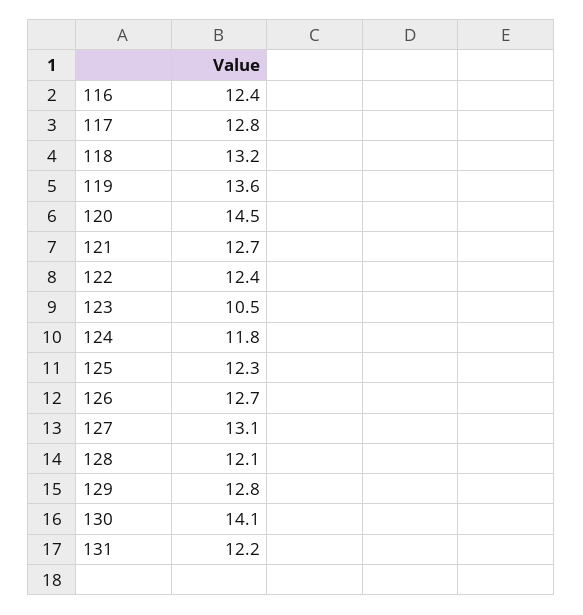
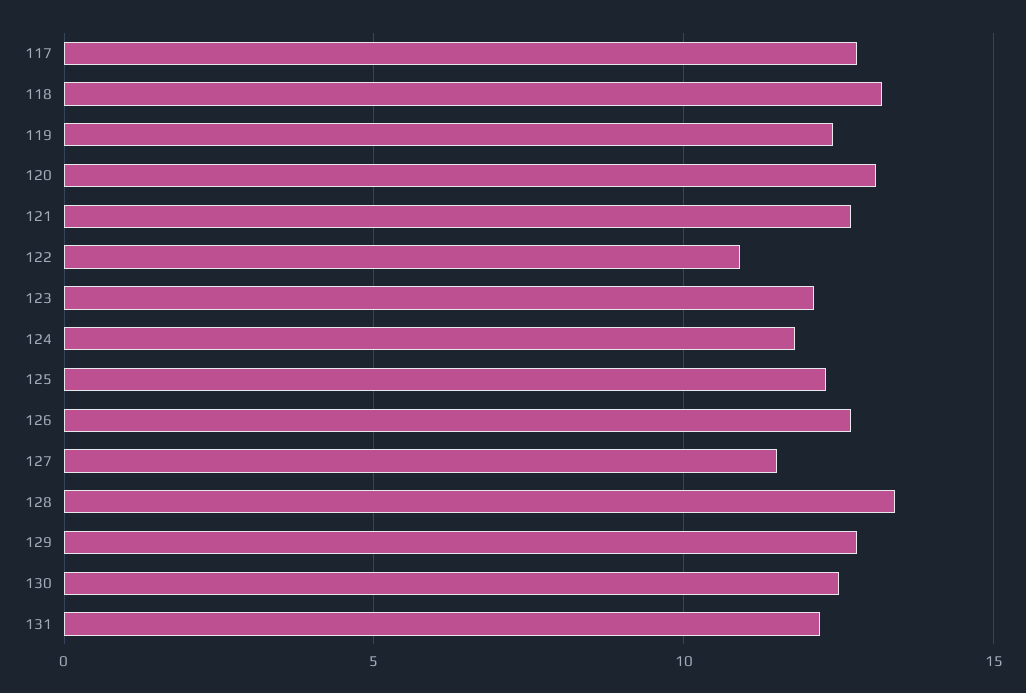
116: 12.4 -> none
119: 13.6 -> 12.5
120: 14.5 -> 13
122: 12.4 -> 11
123: 10.5 -> 12
127: 13.1 -> 11.5
128: 12.1 -> 13.5
130: 14.1 -> 12.5

